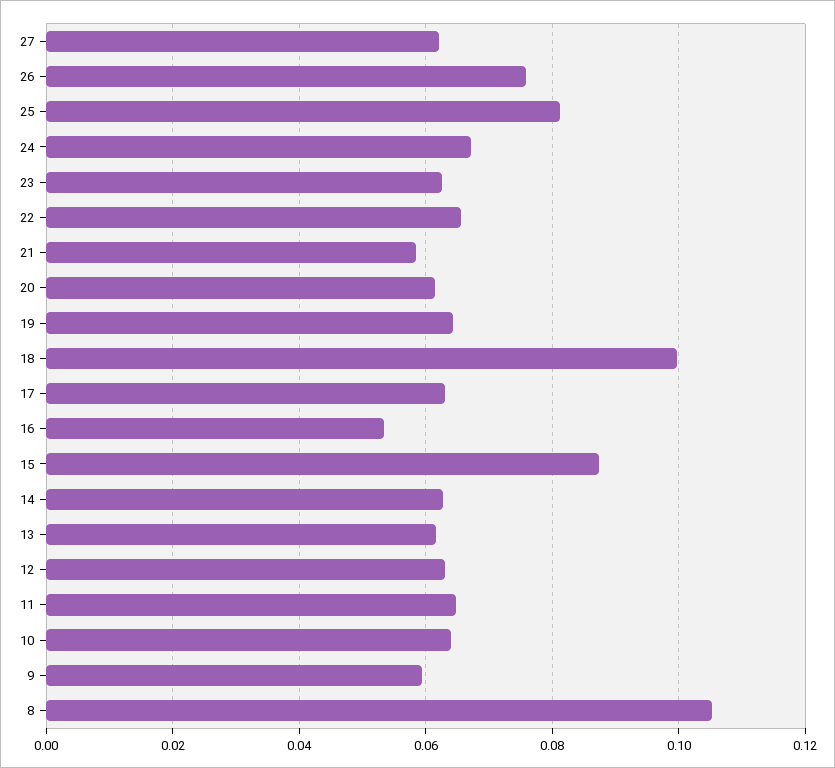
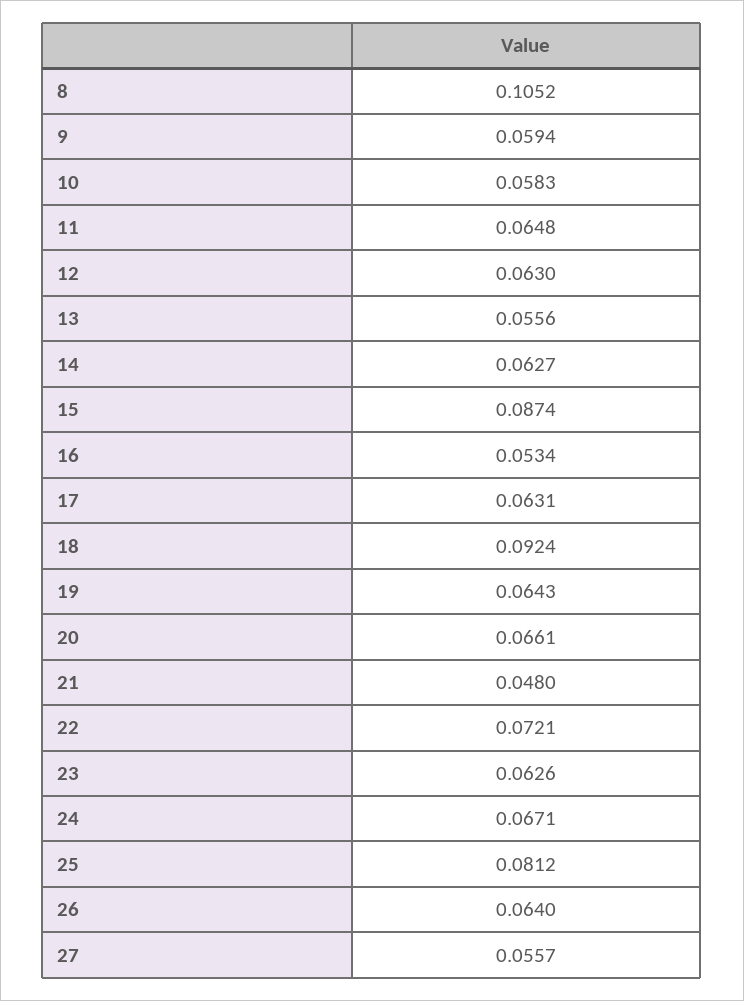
27: 0.062 -> 0.0557
26: 0.076 -> 0.064
22: 0.066 -> 0.0721
21: 0.058 -> 0.048
20: 0.062 -> 0.0661
18: 0.1 -> 0.0924
13: 0.062 -> 0.0556
10: 0.064 -> 0.0583

